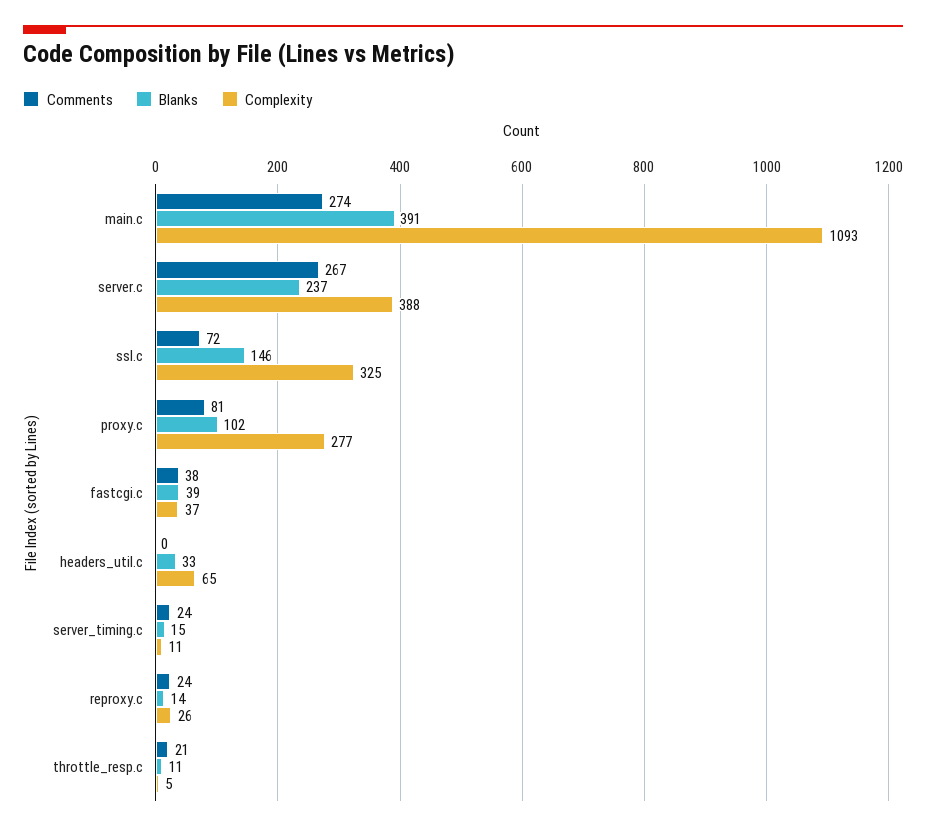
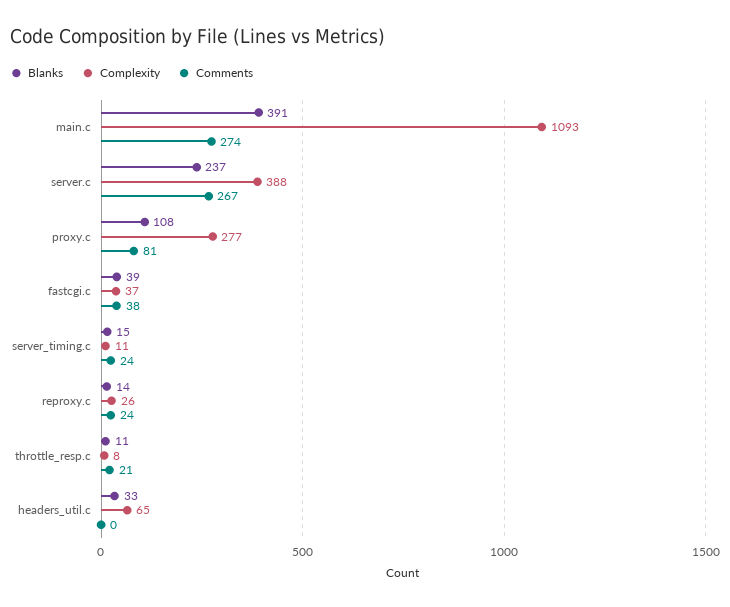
Comments, ssl.c: 72 -> none
Blanks, ssl.c: 146 -> none
Complexity, ssl.c: 325 -> none
Blanks, proxy.c: 102 -> 108
Complexity, throttle_resp.c: 5 -> 8

